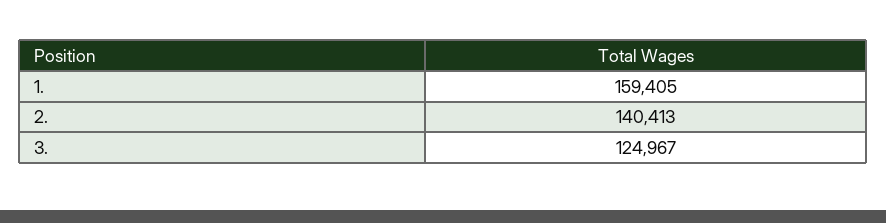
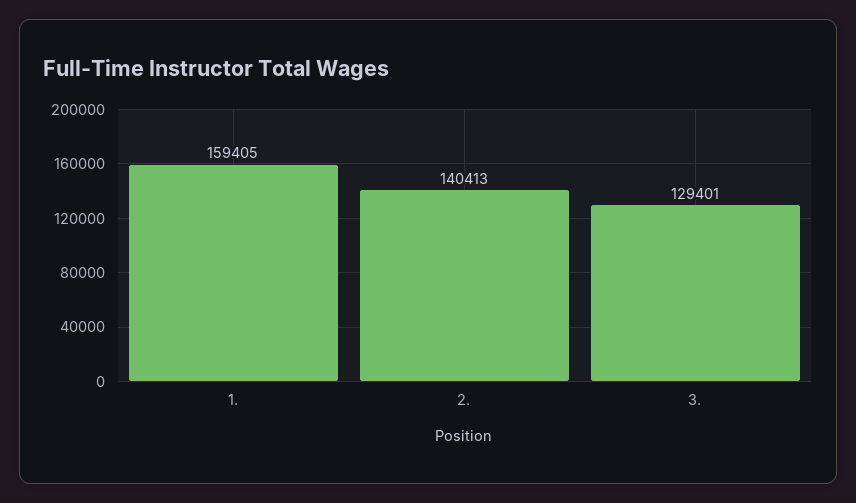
3.: 124967 -> 129401

